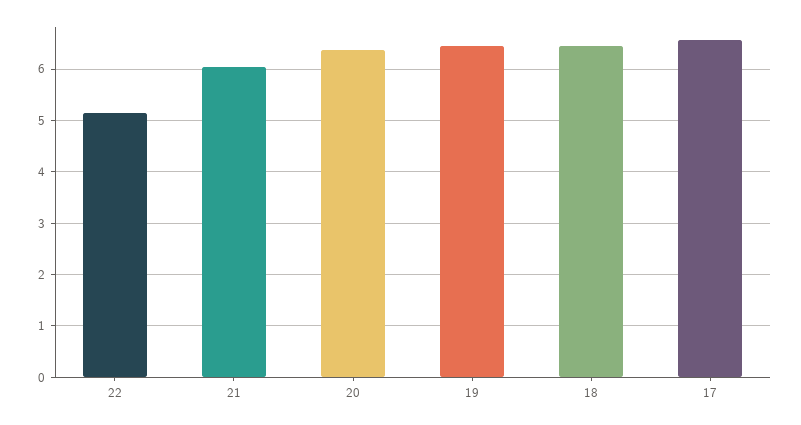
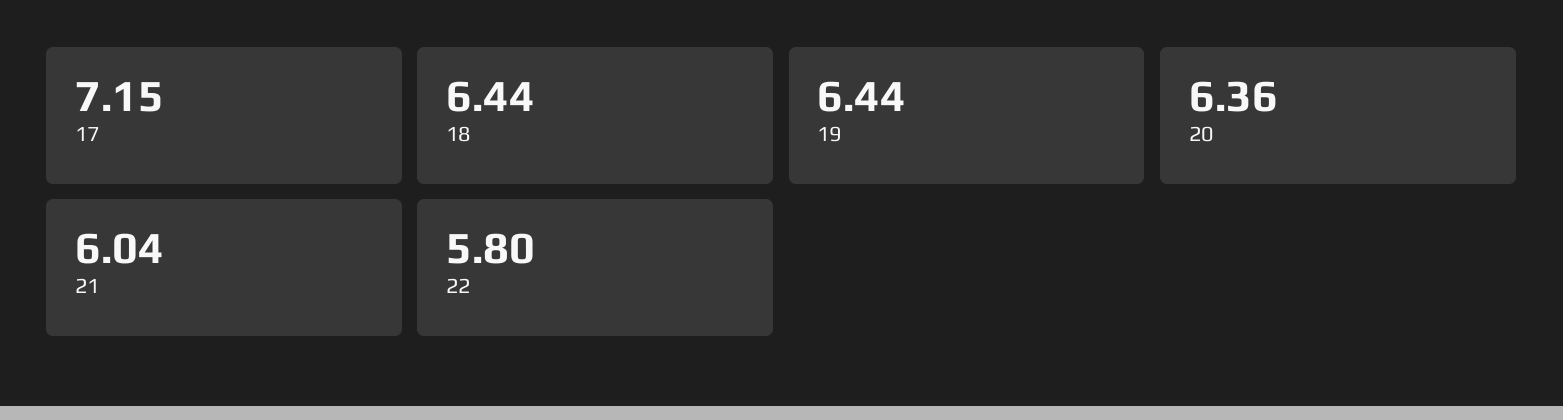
22: 5.2 -> 5.8
17: 6.6 -> 7.15

